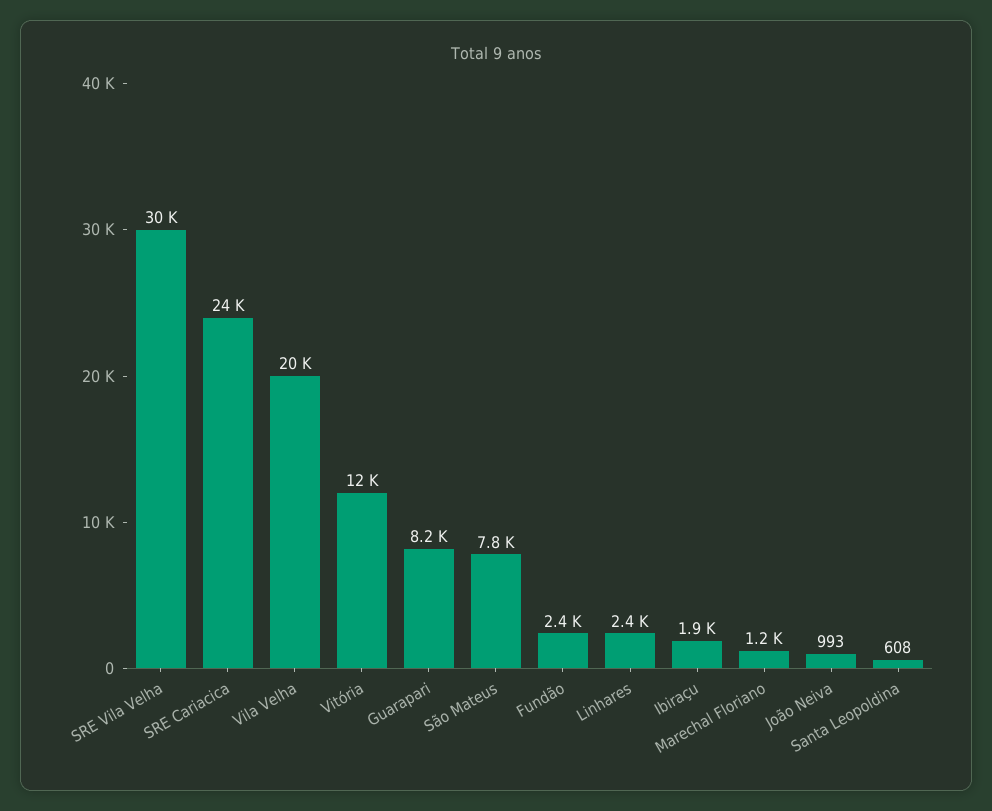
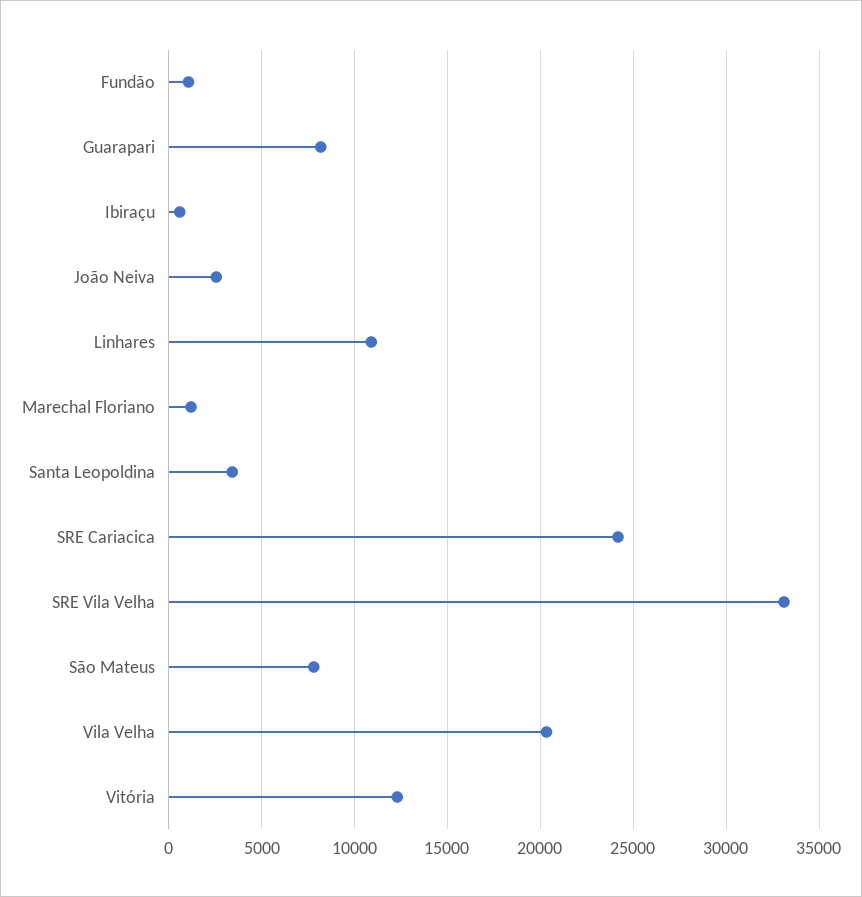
SRE Vila Velha: 30000 -> 33000
Fundão: 2400 -> 1000
Linhares: 2400 -> 11000
Ibiraçu: 1900 -> 500
João Neiva: 993 -> 2500
Santa Leopoldina: 608 -> 3500

